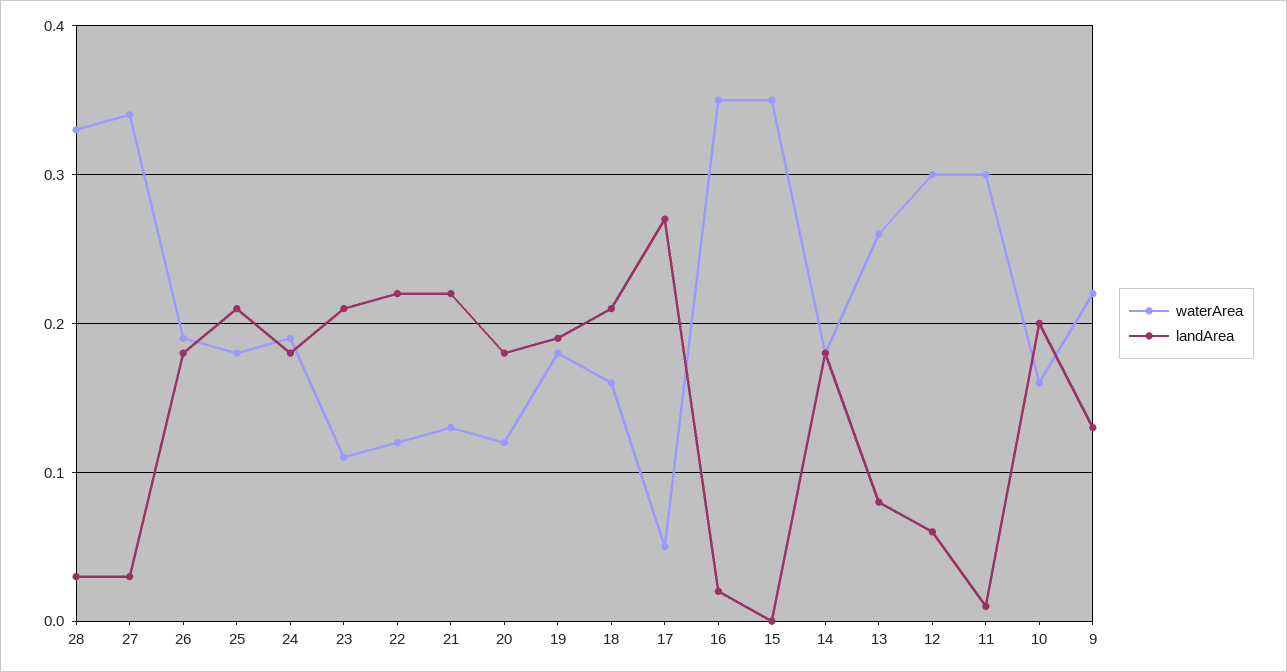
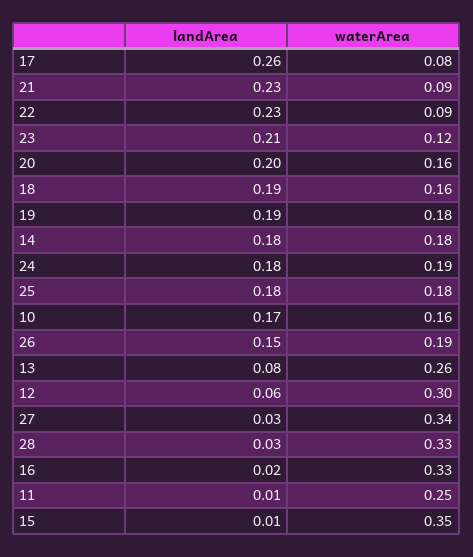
landArea, 26: 0.18 -> 0.15
landArea, 25: 0.21 -> 0.18
waterArea, 23: 0.11 -> 0.12
waterArea, 22: 0.12 -> 0.09
landArea, 22: 0.22 -> 0.23
waterArea, 21: 0.13 -> 0.09
landArea, 21: 0.22 -> 0.23
waterArea, 20: 0.12 -> 0.16
landArea, 20: 0.18 -> 0.2
landArea, 18: 0.21 -> 0.19
waterArea, 17: 0.05 -> 0.08
landArea, 17: 0.27 -> 0.26
waterArea, 16: 0.35 -> 0.33
landArea, 15: 0 -> 0.01
waterArea, 11: 0.3 -> 0.25
landArea, 10: 0.2 -> 0.17
waterArea, 9: 0.22 -> none
landArea, 9: 0.13 -> none

